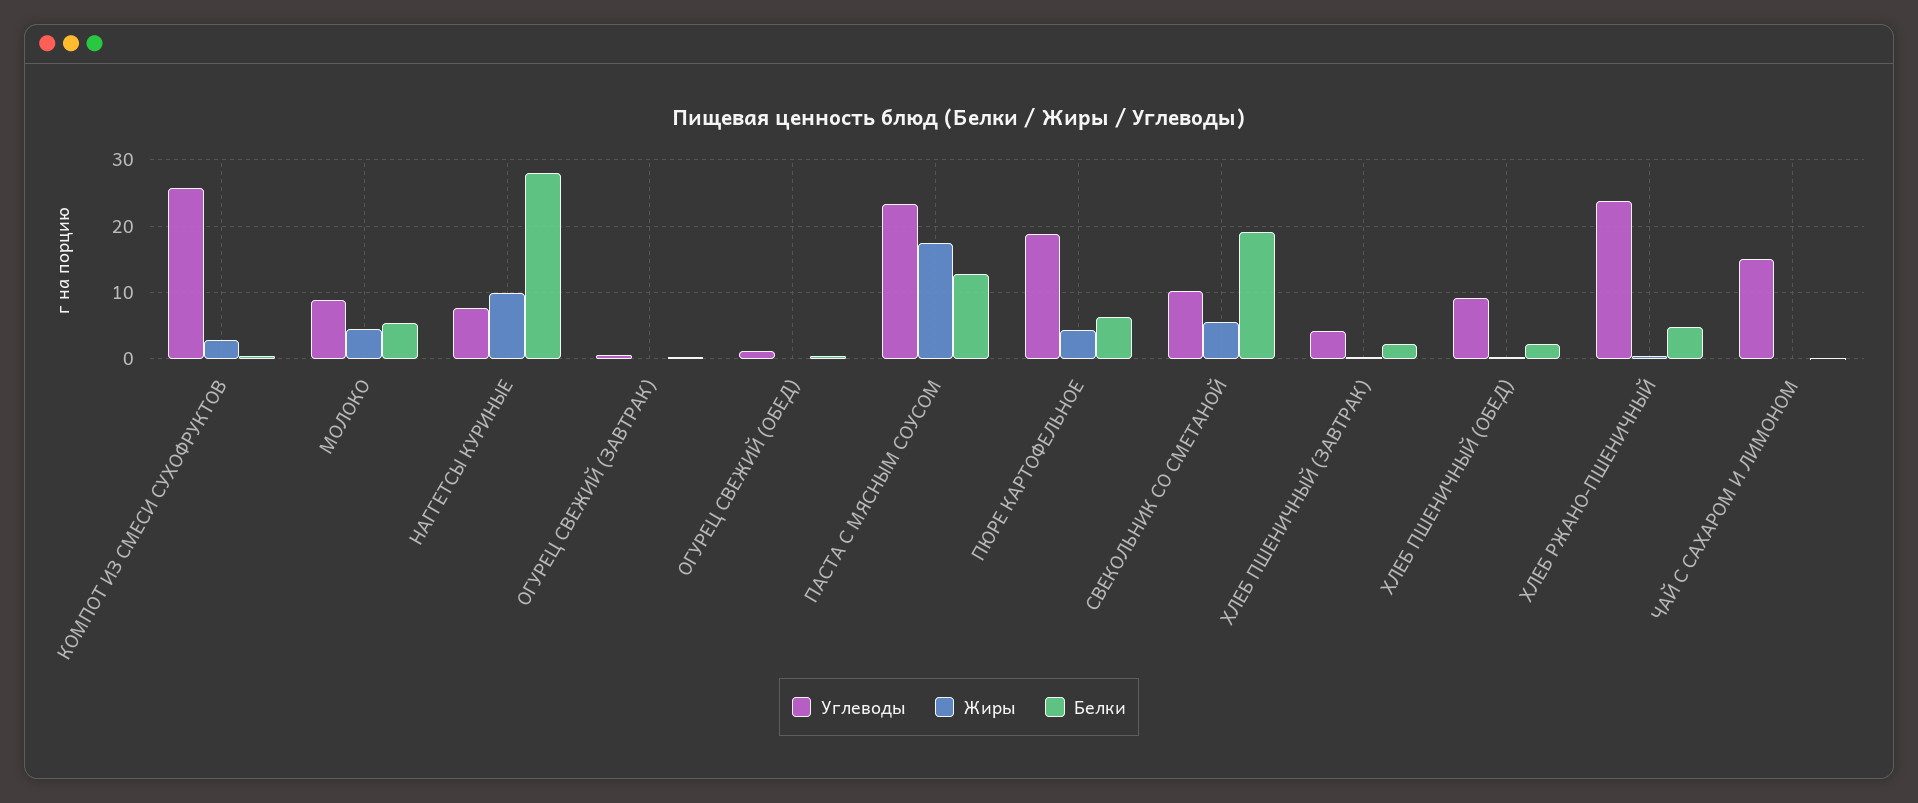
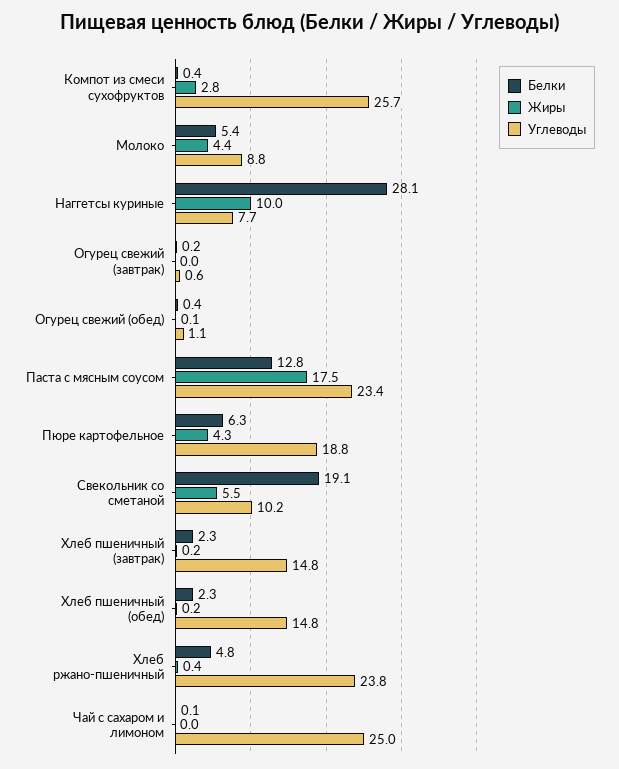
Углеводы, ХЛЕБ ПШЕНИЧНЫЙ (ЗАВТРАК): 4 -> 14.8
Углеводы, ХЛЕБ ПШЕНИЧНЫЙ (ОБЕД): 9 -> 14.8
Углеводы, ЧАЙ С САХАРОМ И ЛИМОНОМ: 15 -> 25

